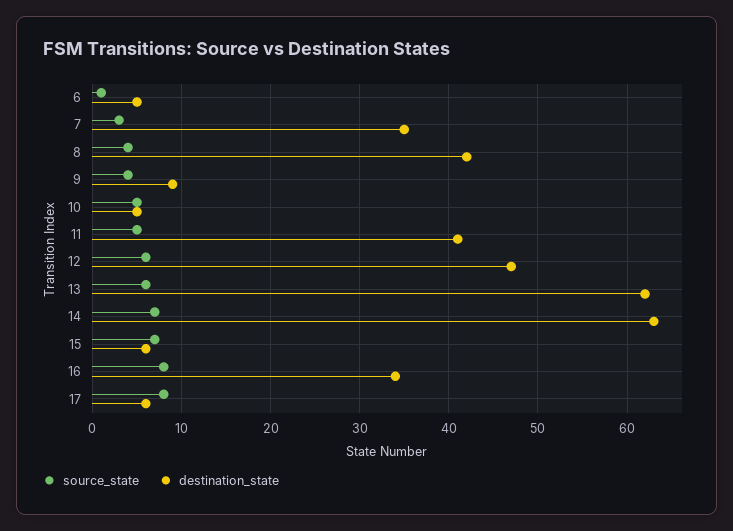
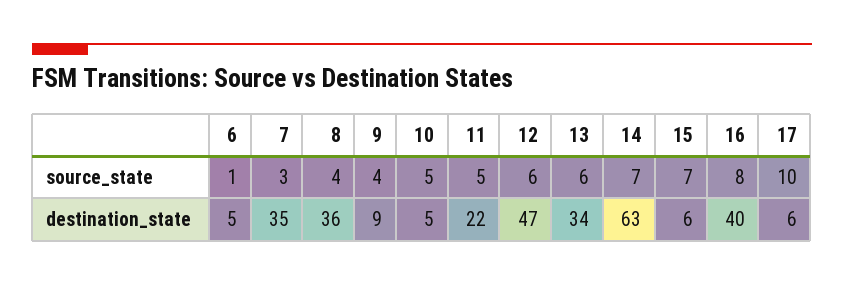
destination_state, 8: 42 -> 36
destination_state, 11: 41 -> 22
destination_state, 13: 62 -> 34
destination_state, 16: 34 -> 40
source_state, 17: 8 -> 10

